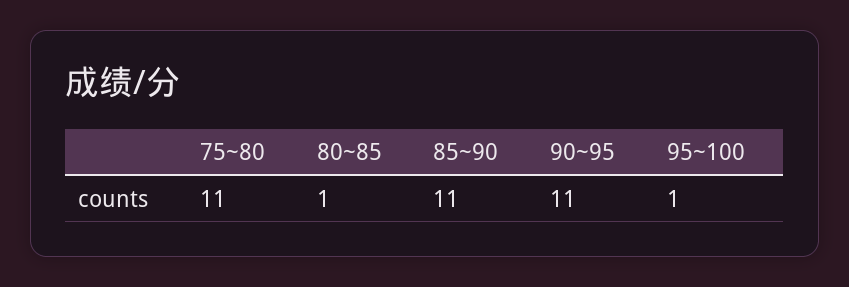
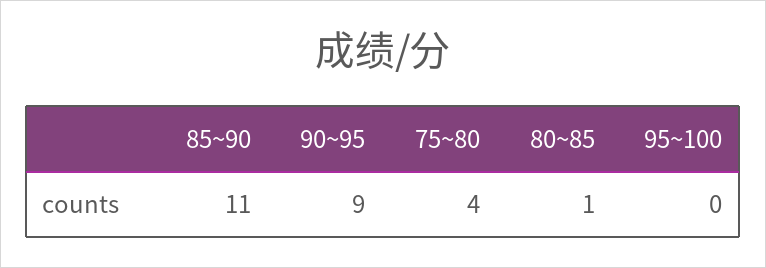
75~80: 11 -> 4
90~95: 11 -> 9
95~100: 1 -> 0

